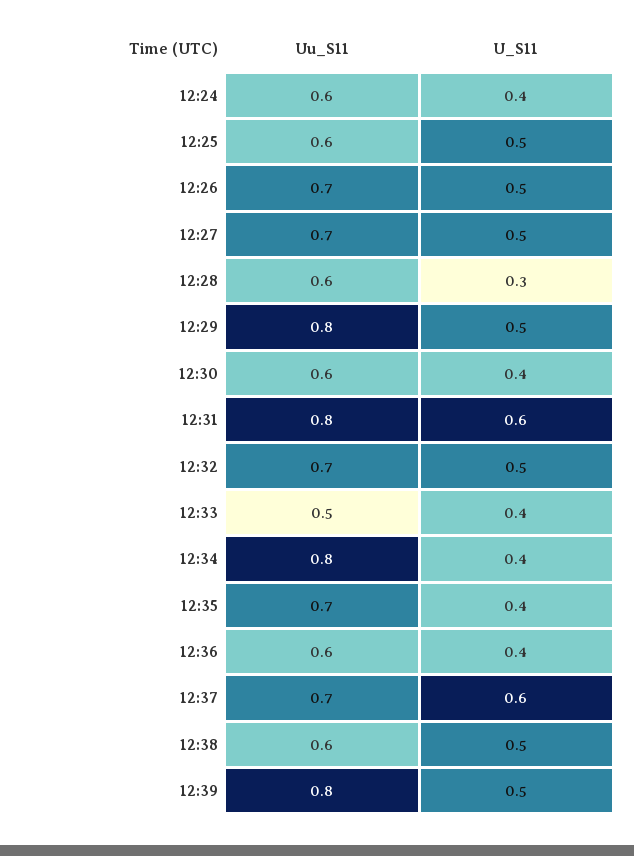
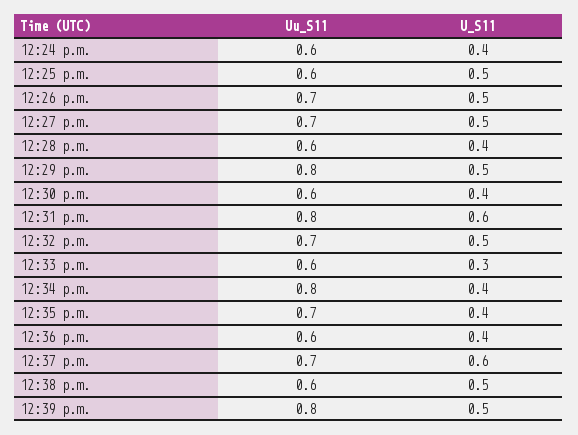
U_S11, 12:28: 0.3 -> 0.4
Uu_S11, 12:33: 0.5 -> 0.6
U_S11, 12:33: 0.4 -> 0.3

